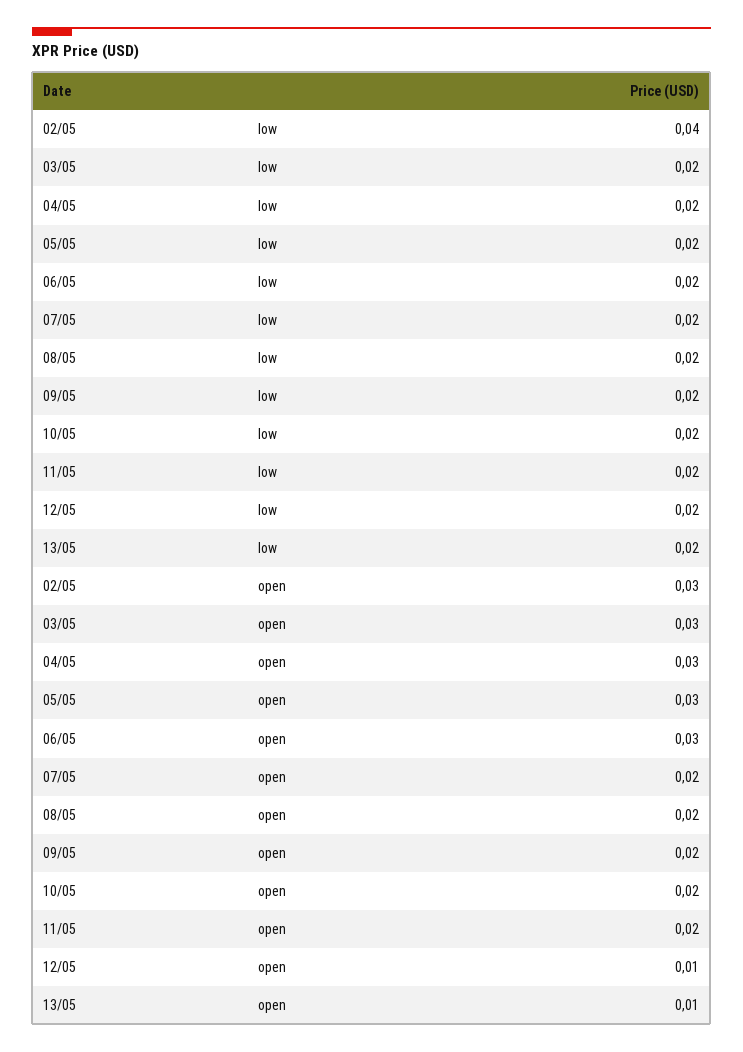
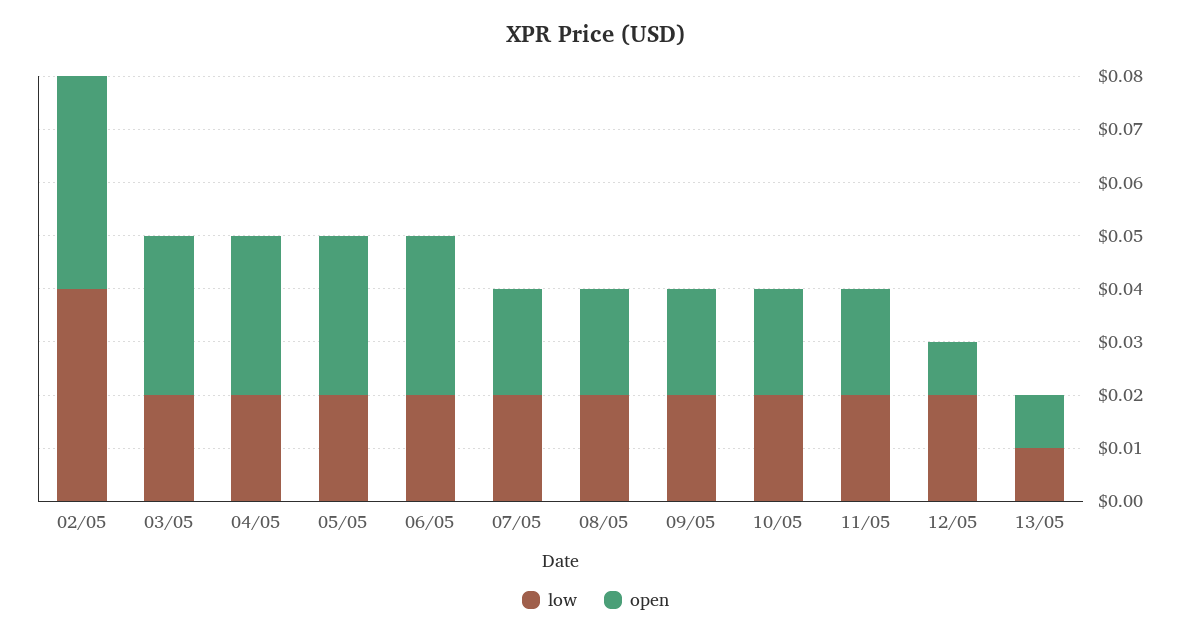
low, 13/05: 0.02 -> 0.01
open, 02/05: 0.03 -> 0.04

